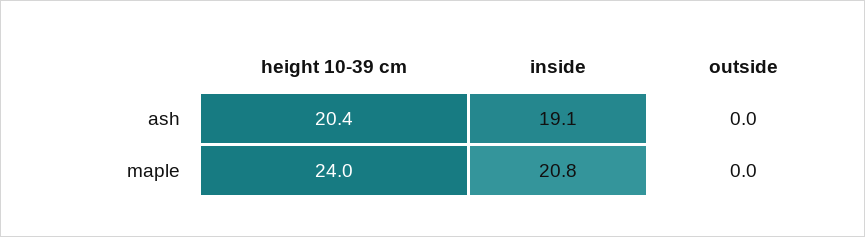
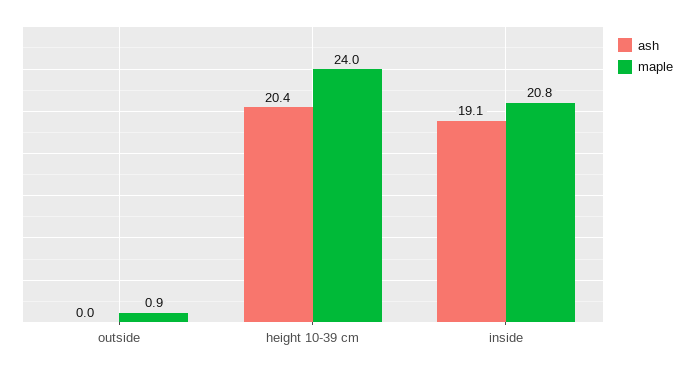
maple, outside: 0 -> 0.9

